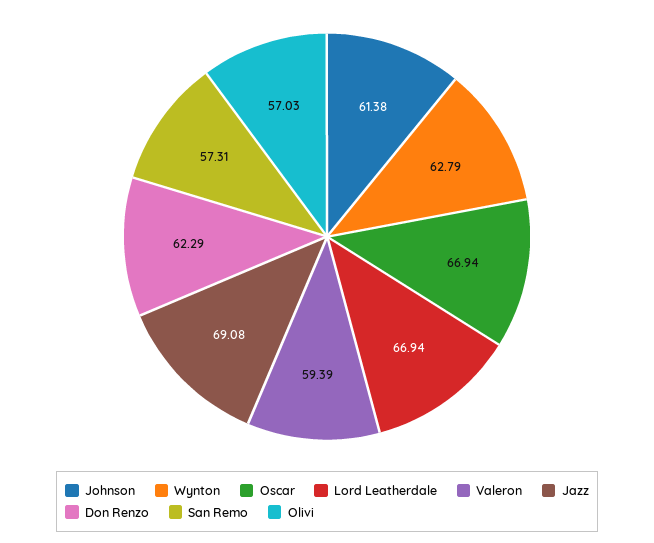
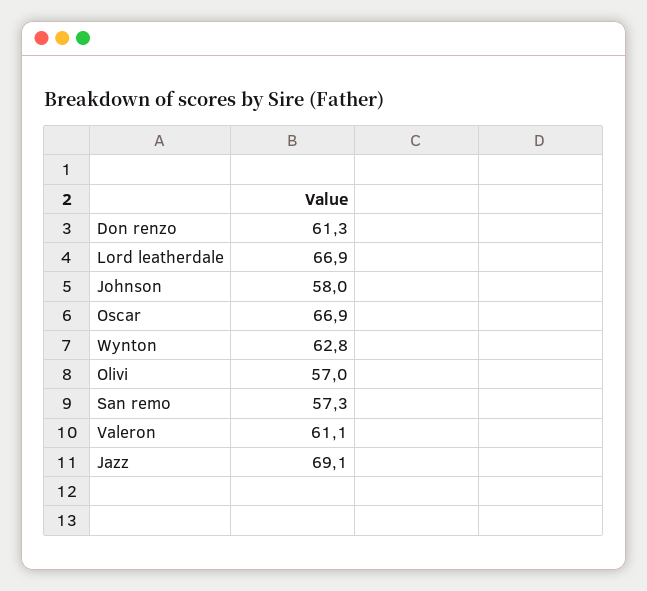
Johnson: 61.38 -> 58
Valeron: 59.39 -> 61.1
Don Renzo: 62.29 -> 61.3

